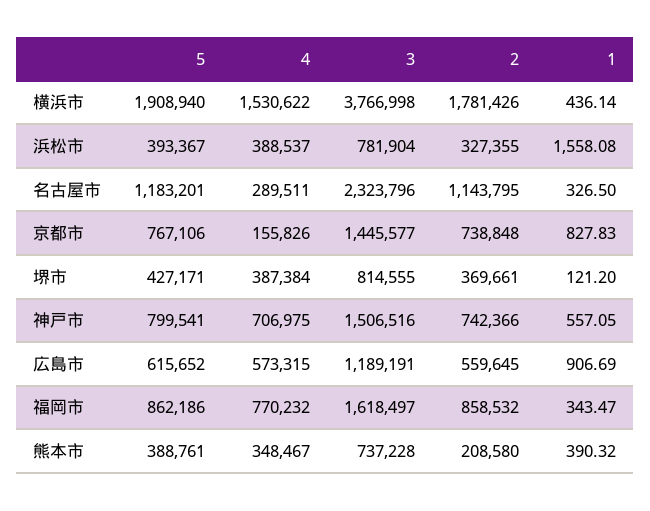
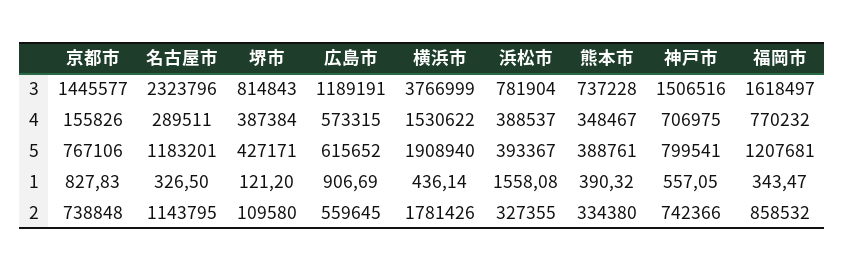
3, 横浜市: 3766998 -> 3766999
3, 堺市: 814555 -> 814843
2, 堺市: 369661 -> 109580
5, 福岡市: 862186 -> 1207681
2, 熊本市: 208580 -> 334380

